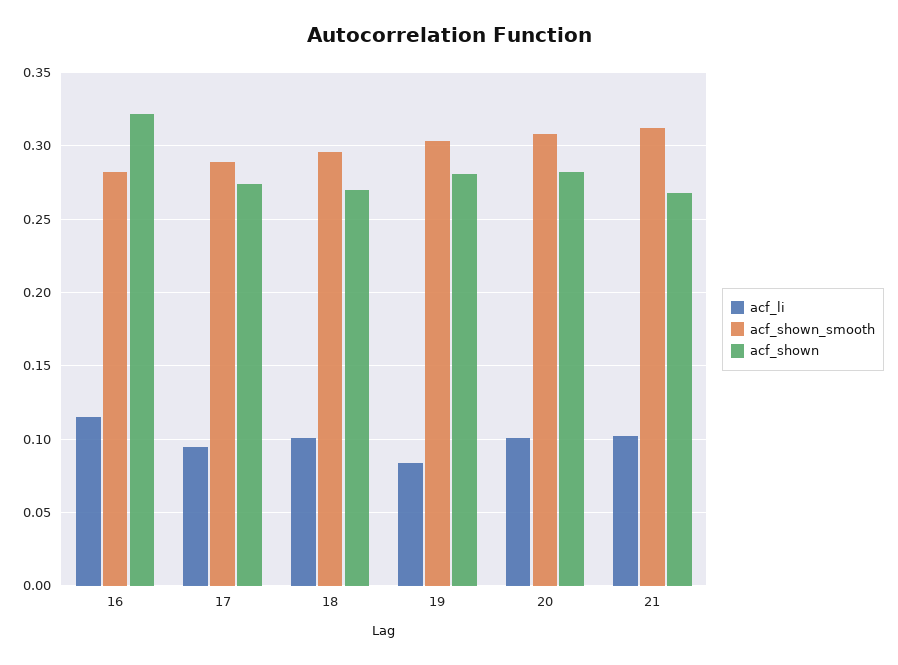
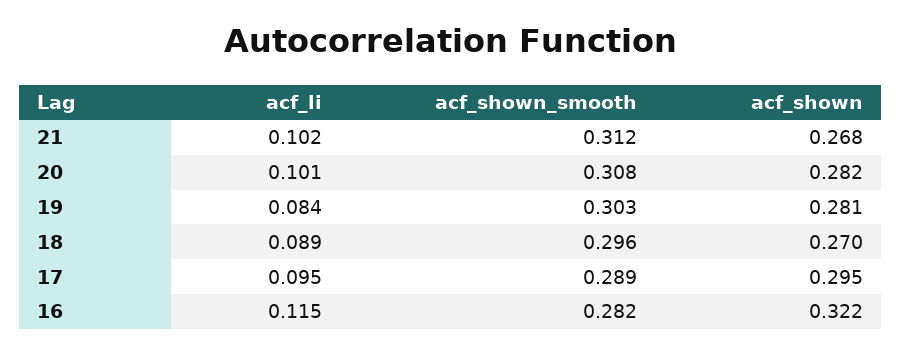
acf_shown, 17: 0.275 -> 0.295
acf_li, 18: 0.1 -> 0.089

